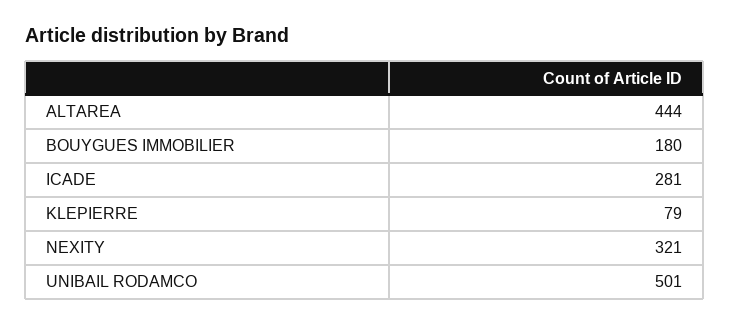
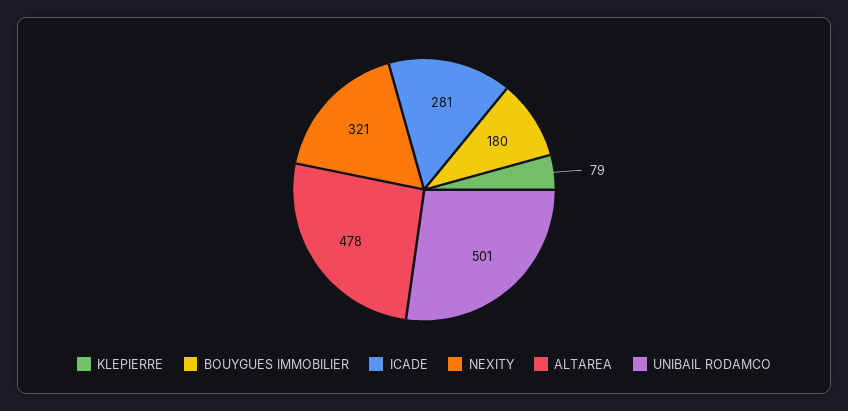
ALTAREA: 444 -> 478

